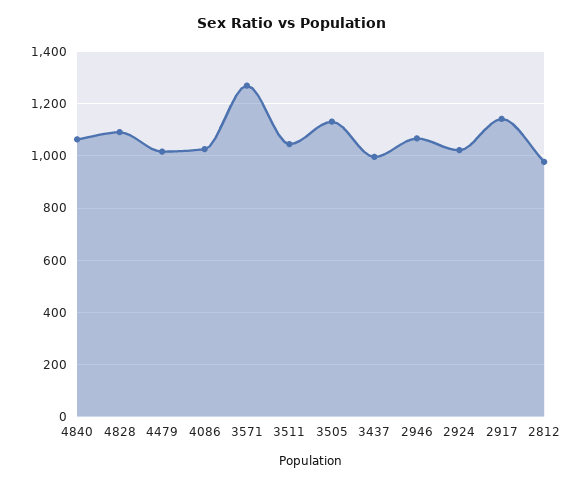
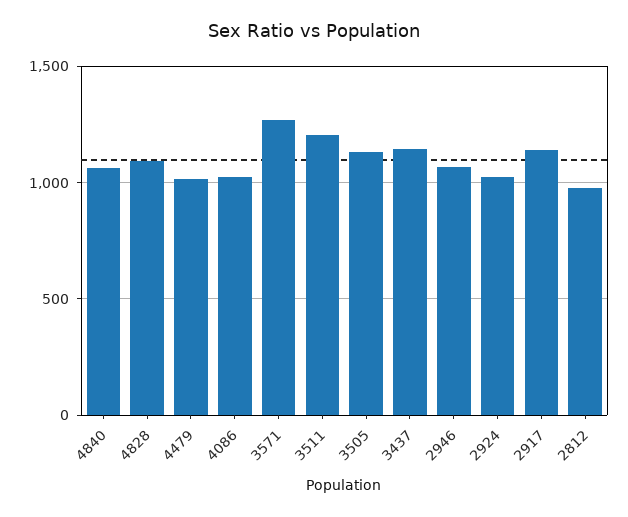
3511: 1050 -> 1200
3437: 1000 -> 1150

